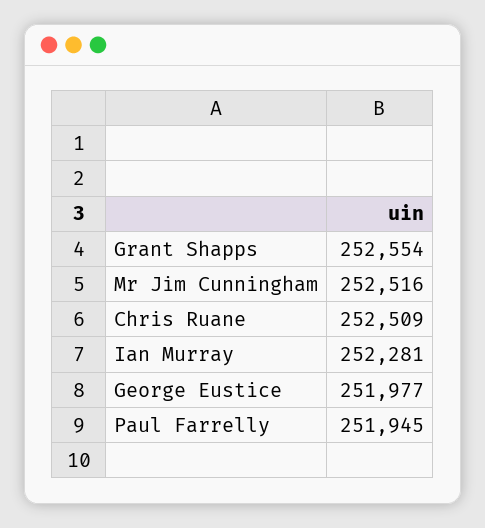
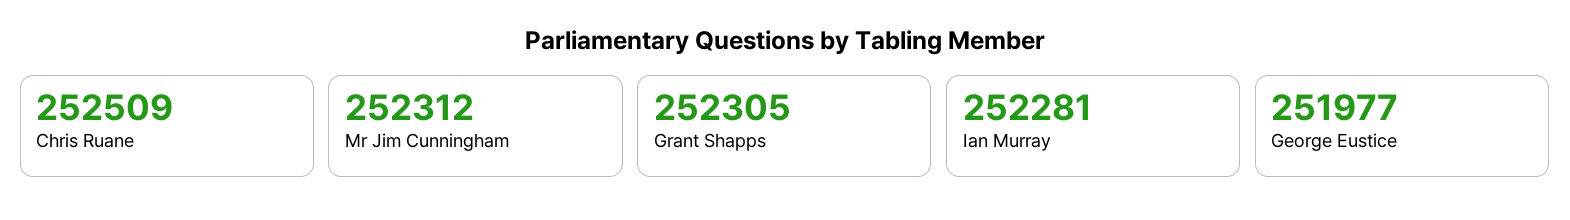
Grant Shapps: 252554 -> 252305
Mr Jim Cunningham: 252516 -> 252312
Paul Farrelly: 251945 -> none

